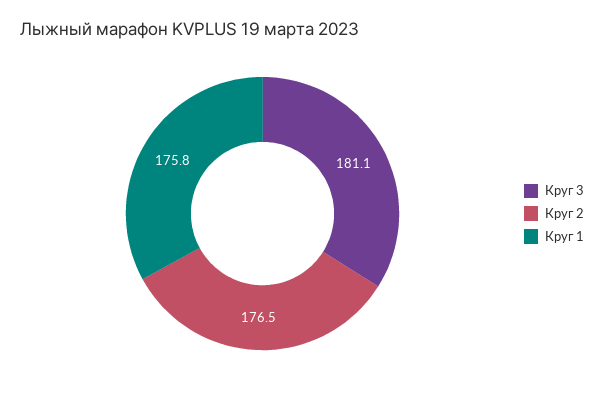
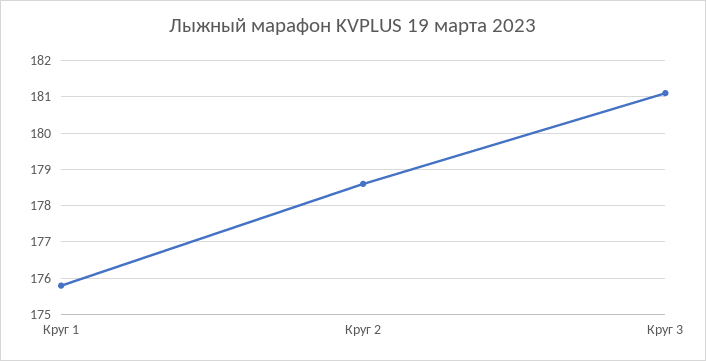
Круг 2: 176.5 -> 178.5

